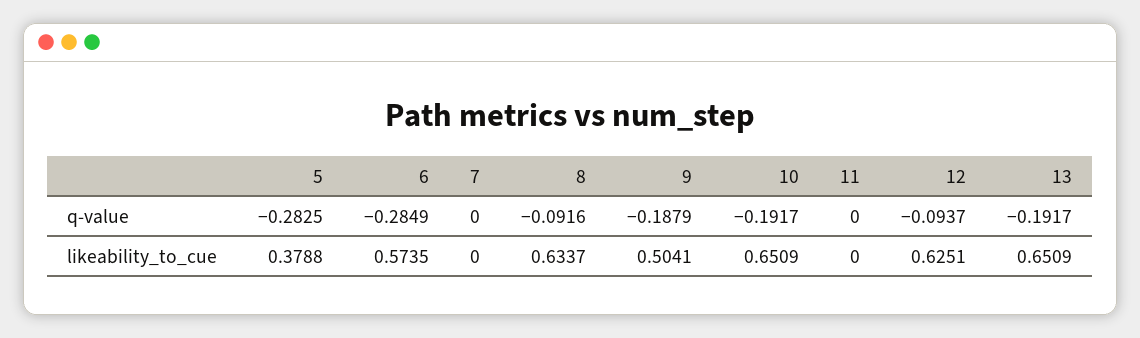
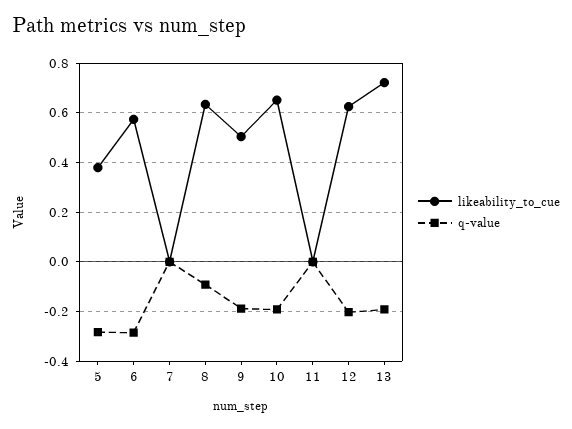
q-value, 12: -0.0937 -> -0.2
likeability_to_cue, 13: 0.6509 -> 0.725

